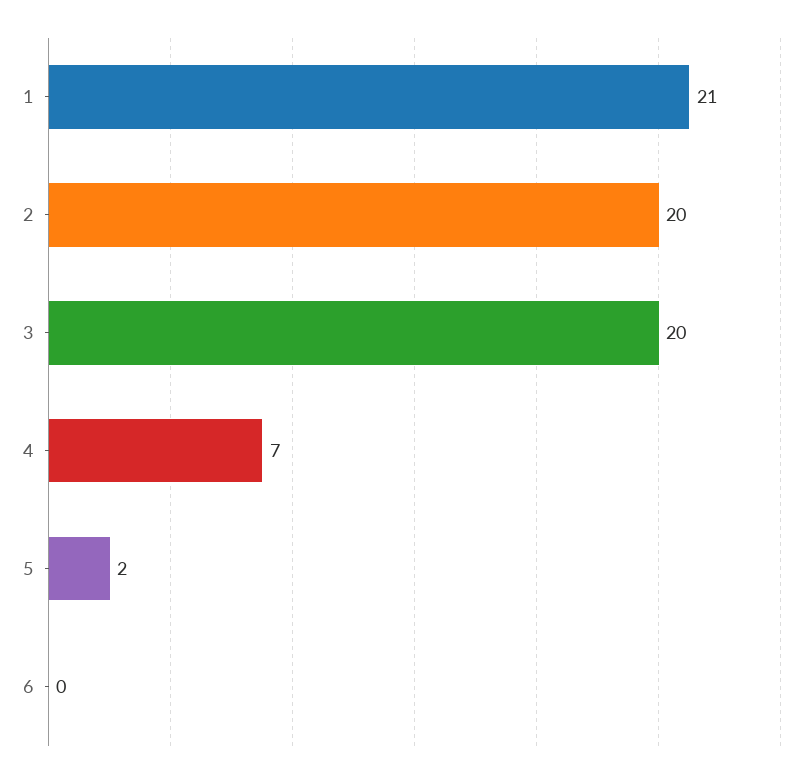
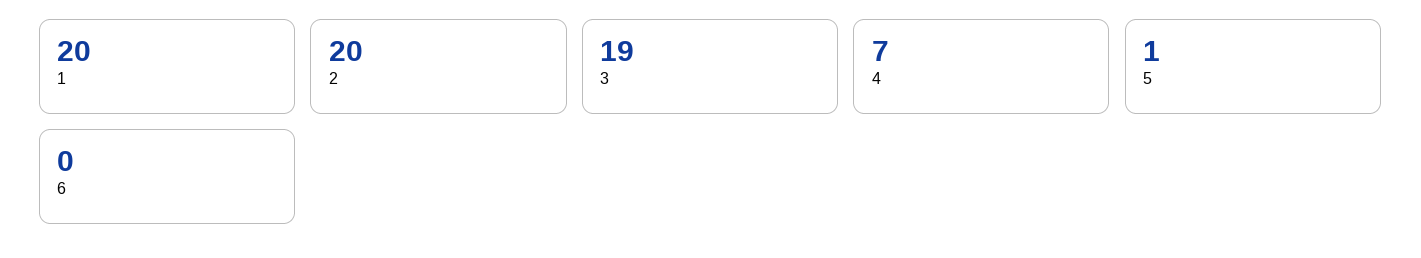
1: 21 -> 20
3: 20 -> 19
5: 2 -> 1

